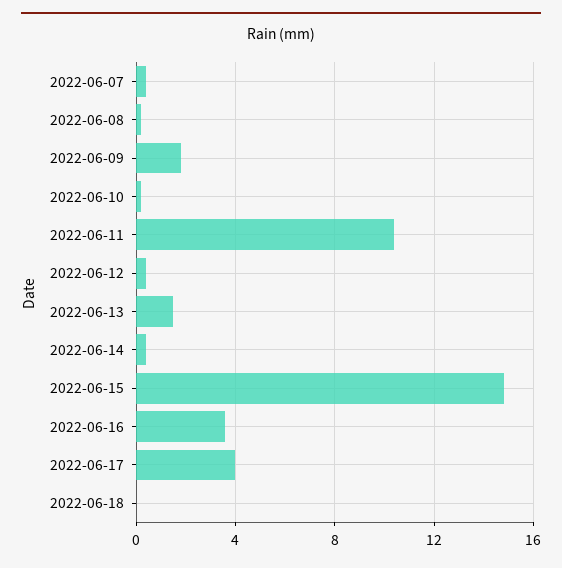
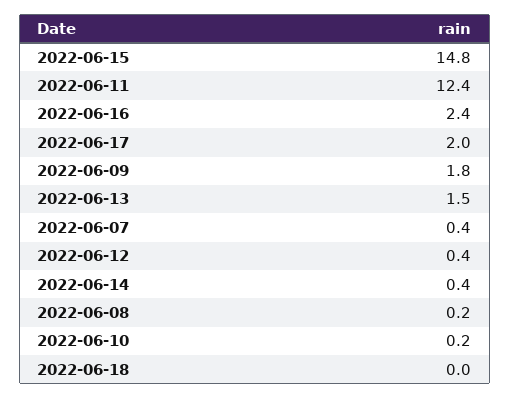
2022-06-11: 10.5 -> 12.4
2022-06-16: 3.5 -> 2.4
2022-06-17: 4 -> 2

